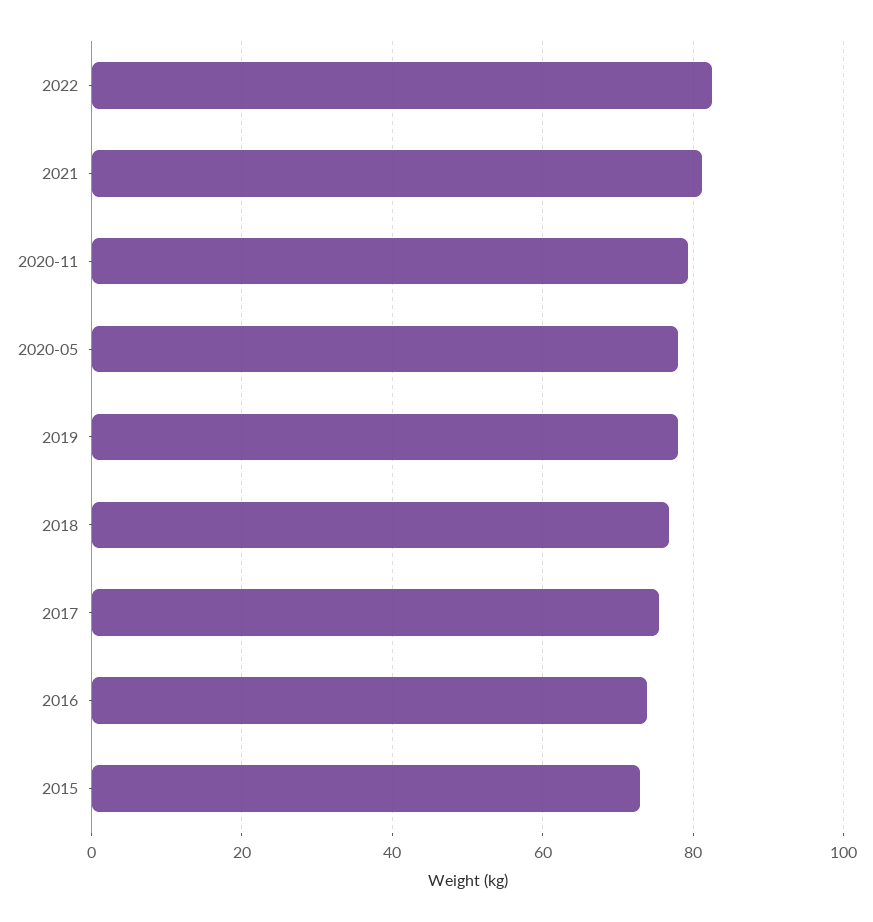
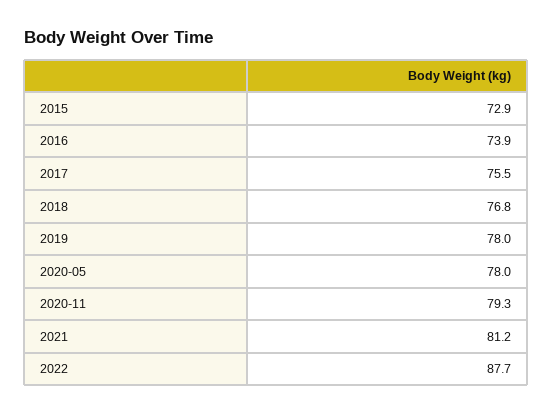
2022: 82 -> 87.7

